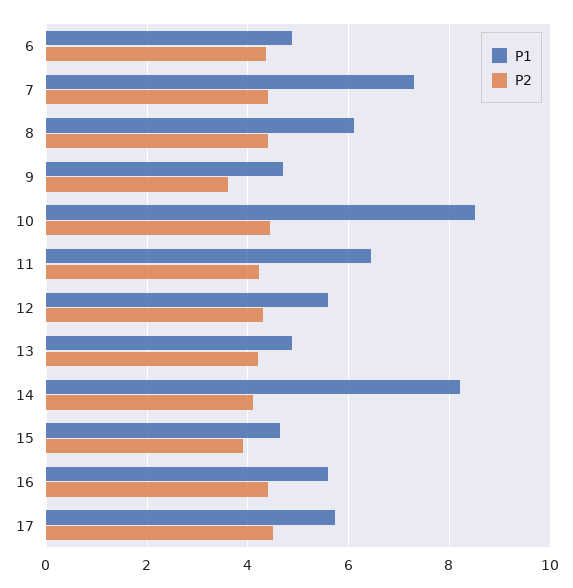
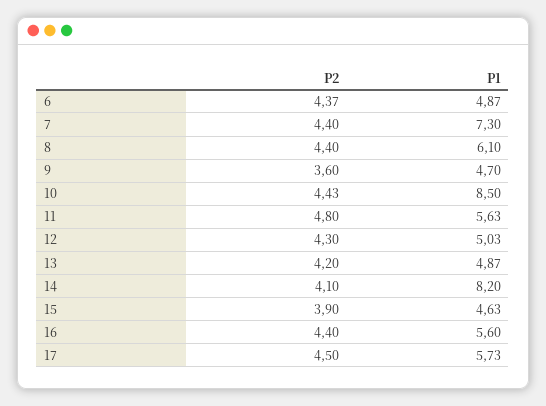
P1, 11: 6.4 -> 5.63
P2, 11: 4.2 -> 4.8
P1, 12: 5.6 -> 5.03

